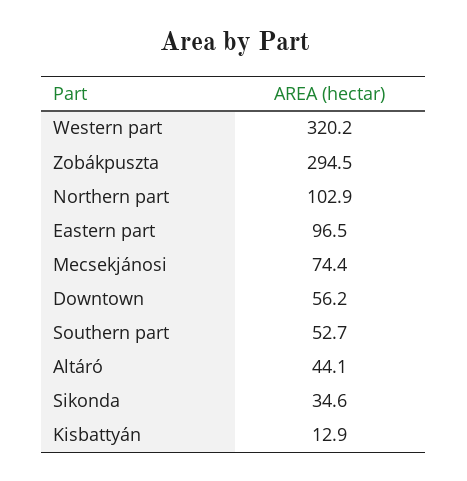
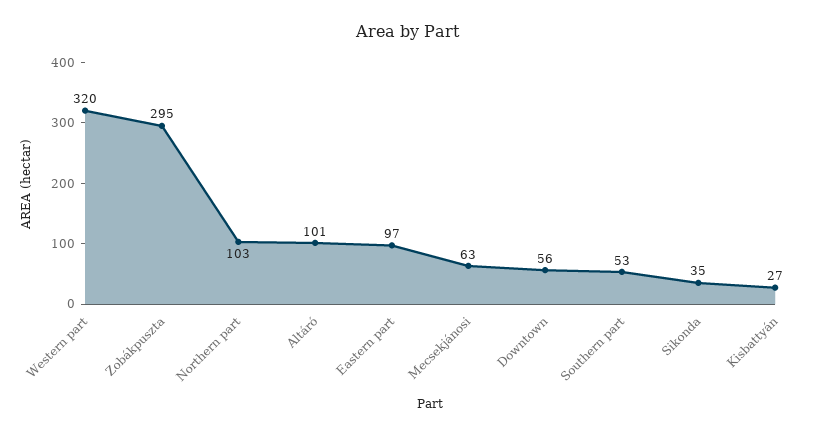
Mecsekjánosi: 74.4 -> 63
Altáró: 44.1 -> 101
Kisbattyán: 12.9 -> 27

